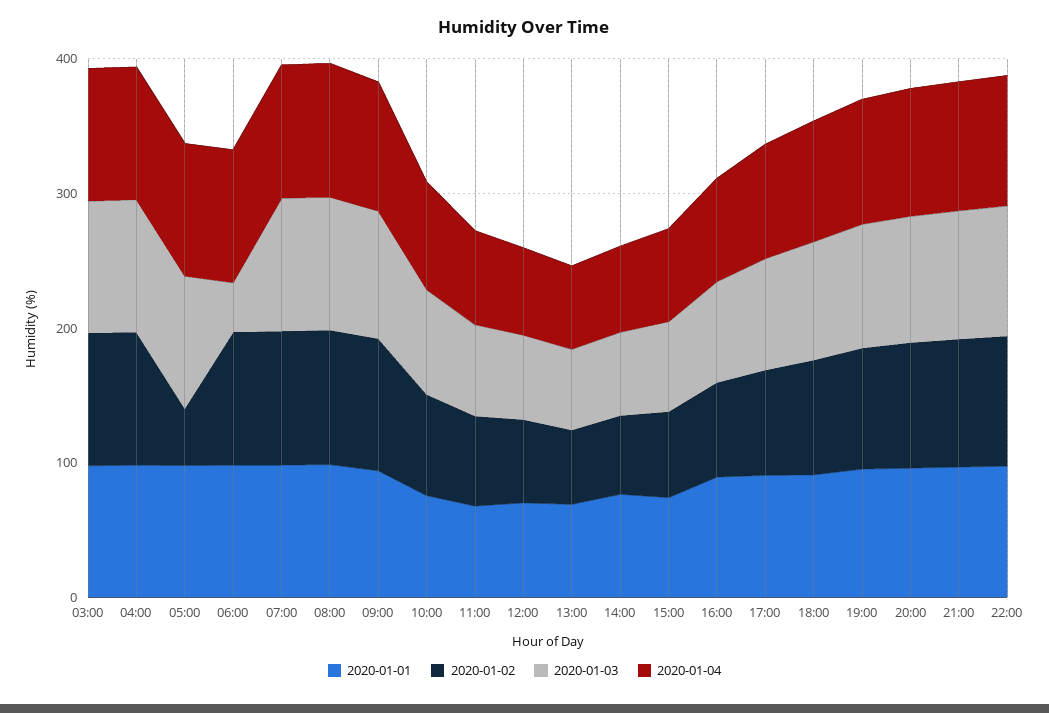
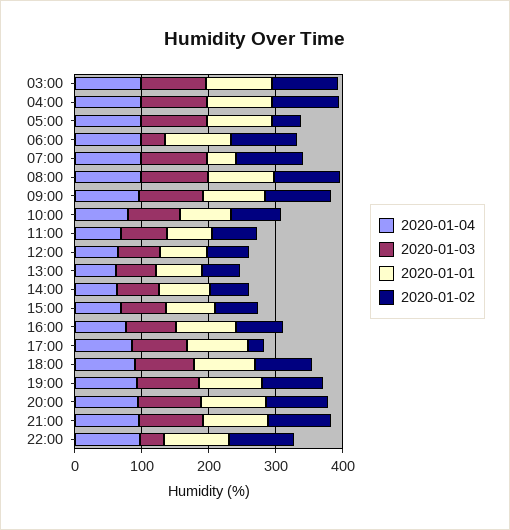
2020-01-01, 07:00: 100 -> 40
2020-01-02, 17:00: 80 -> 20
2020-01-03, 22:00: 100 -> 40

